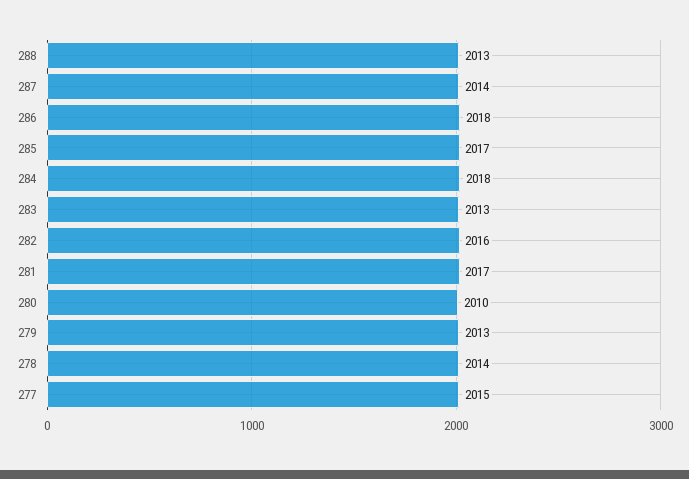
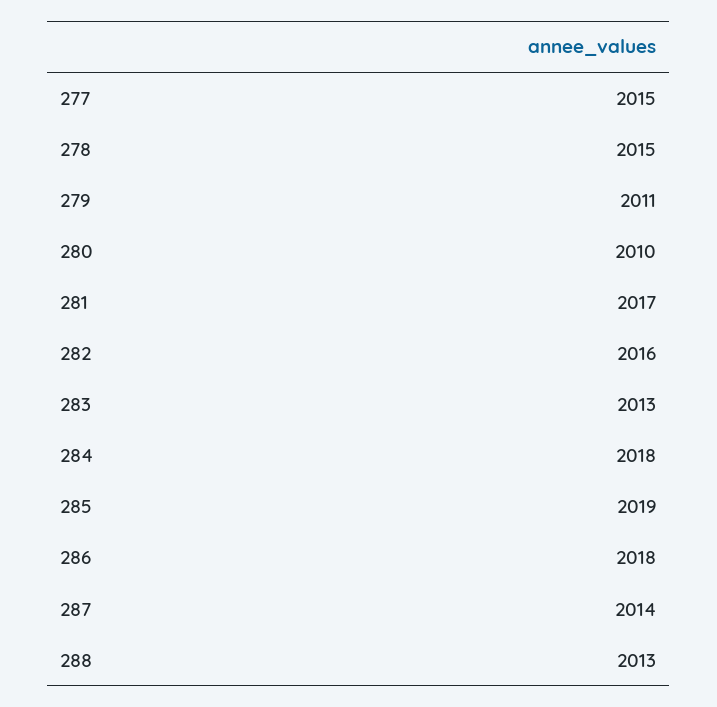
285: 2017 -> 2019
279: 2013 -> 2011
278: 2014 -> 2015

